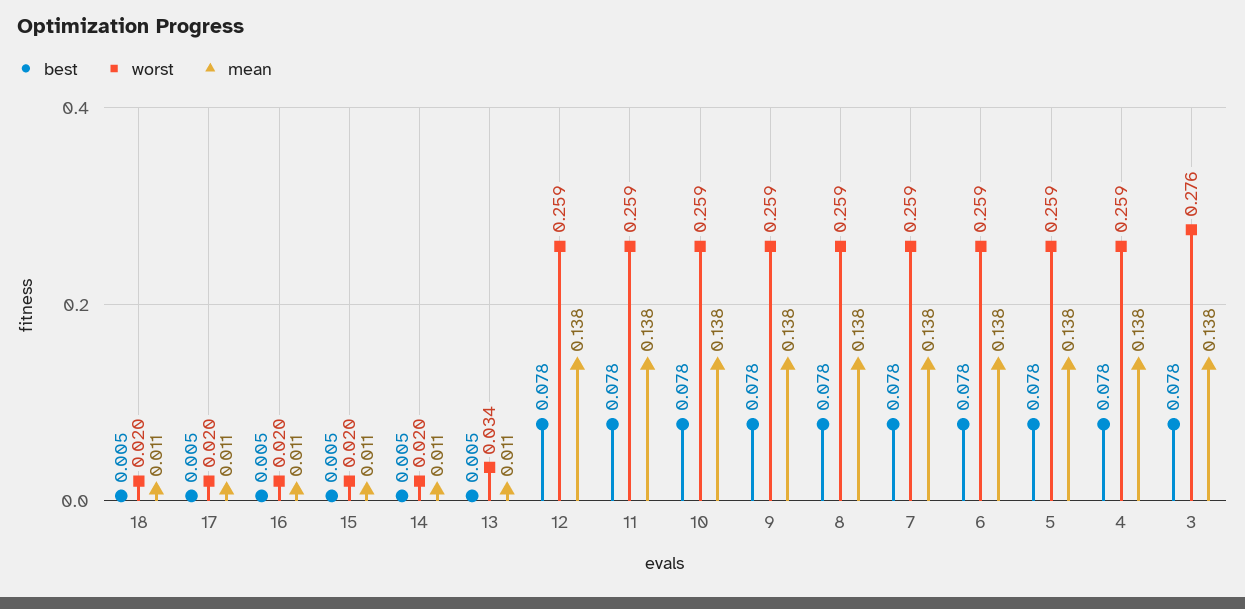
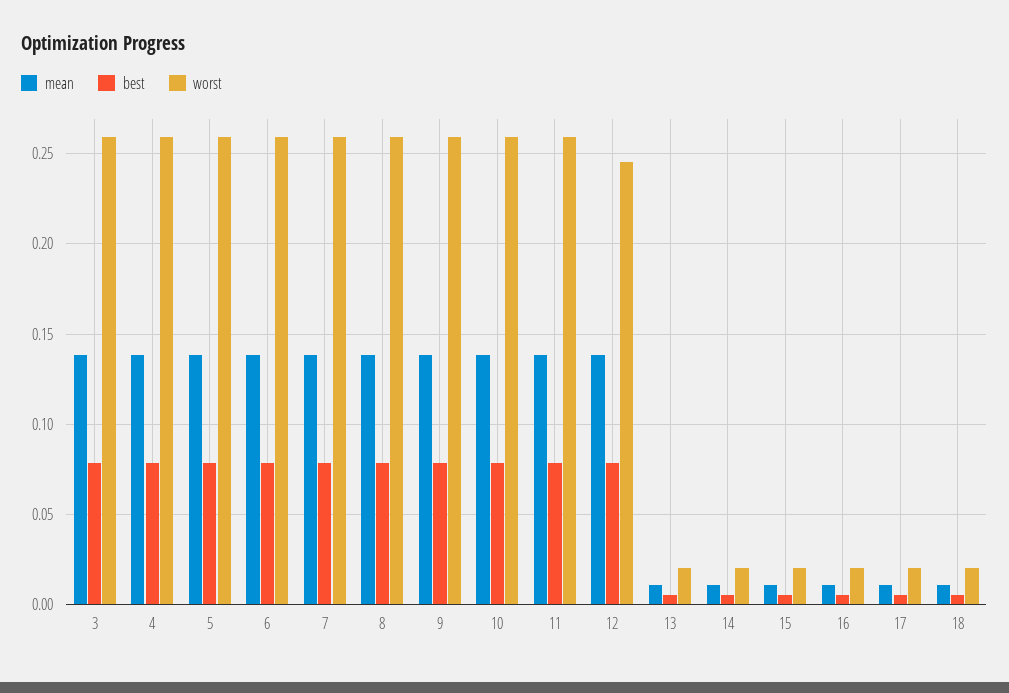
worst, 13: 0.034 -> 0.02
worst, 12: 0.259 -> 0.245
worst, 3: 0.276 -> 0.26

